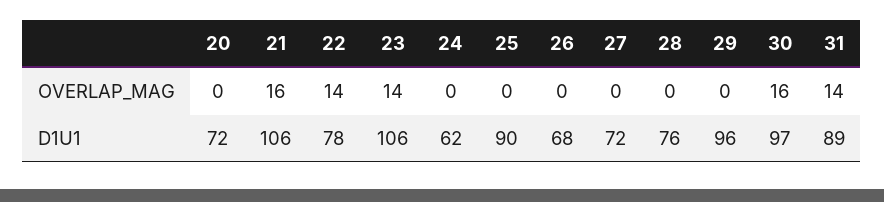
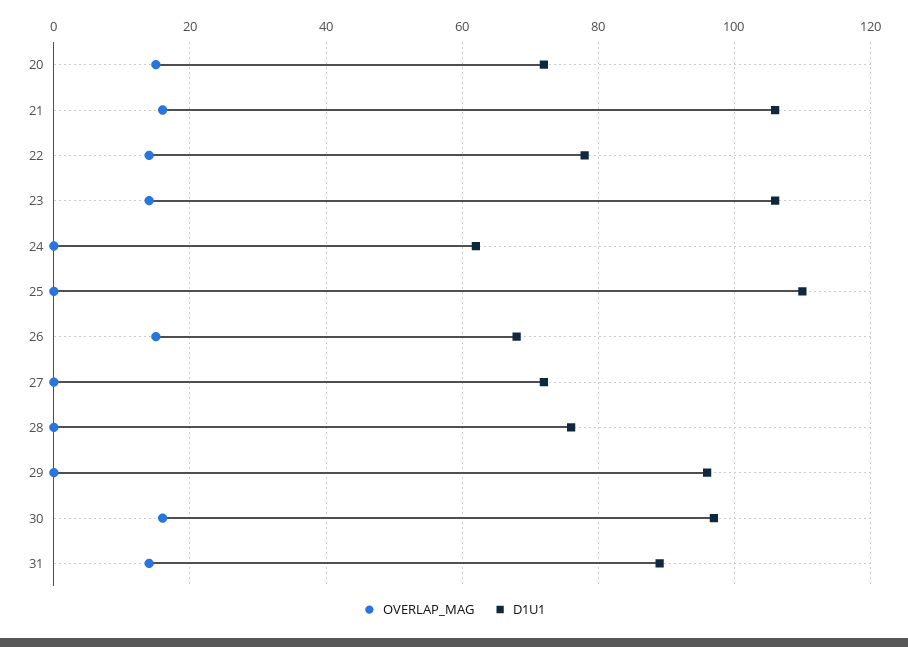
OVERLAP_MAG, 20: 0 -> 15
OVERLAP_MAG, 26: 0 -> 15
D1U1, 25: 90 -> 110

